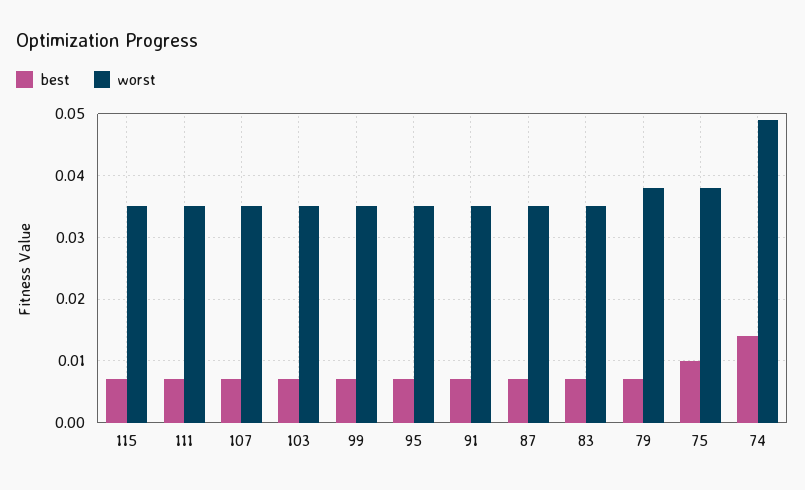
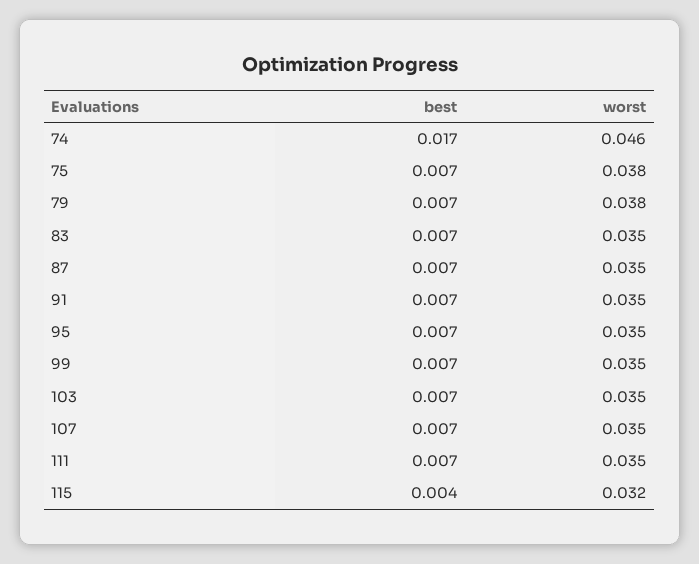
best, 115: 0.007 -> 0.004
worst, 115: 0.035 -> 0.032
best, 75: 0.01 -> 0.007
best, 74: 0.014 -> 0.017
worst, 74: 0.049 -> 0.046

